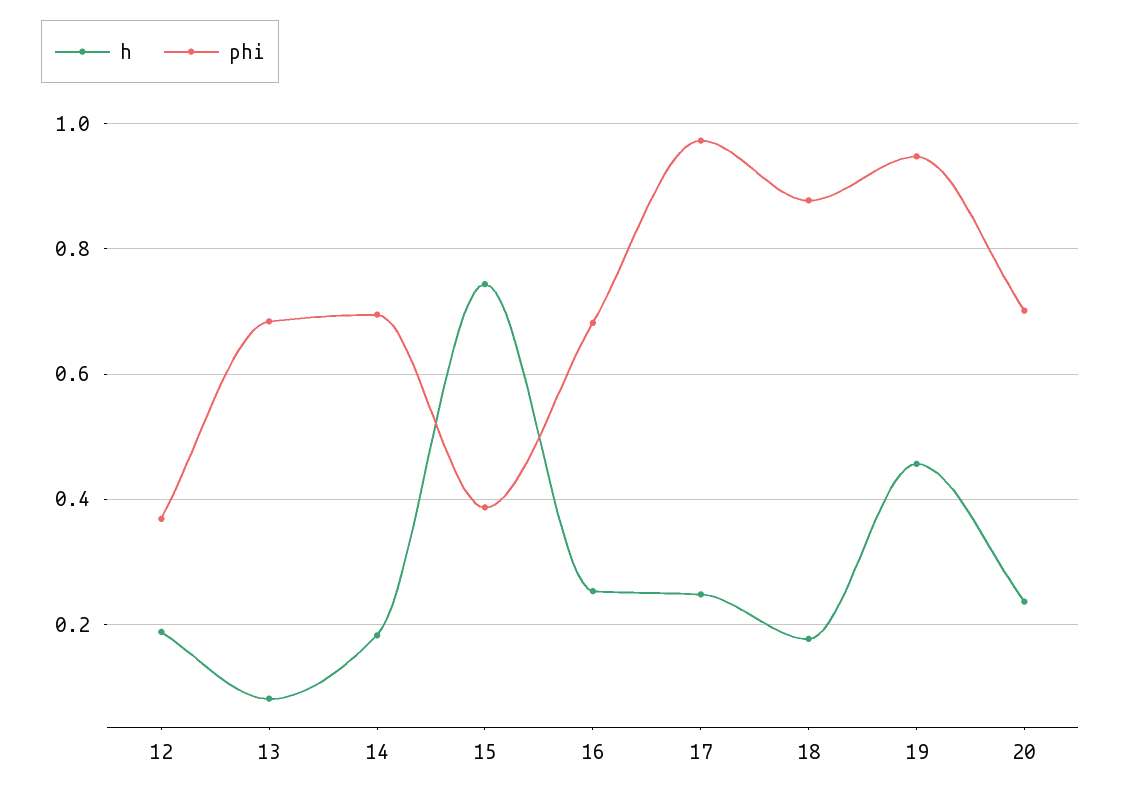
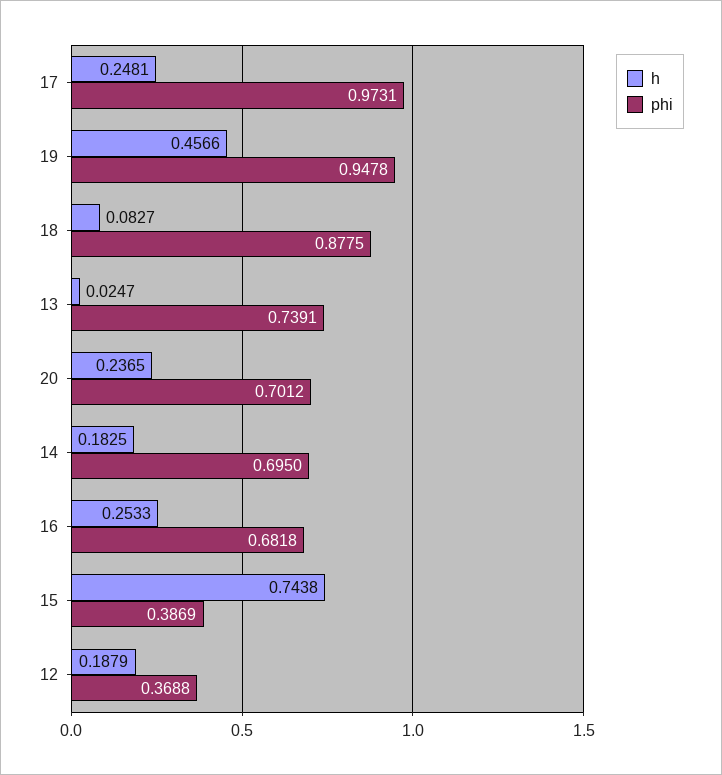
h, 13: 0.08 -> 0.0247
phi, 13: 0.68 -> 0.7391
h, 18: 0.18 -> 0.0827

